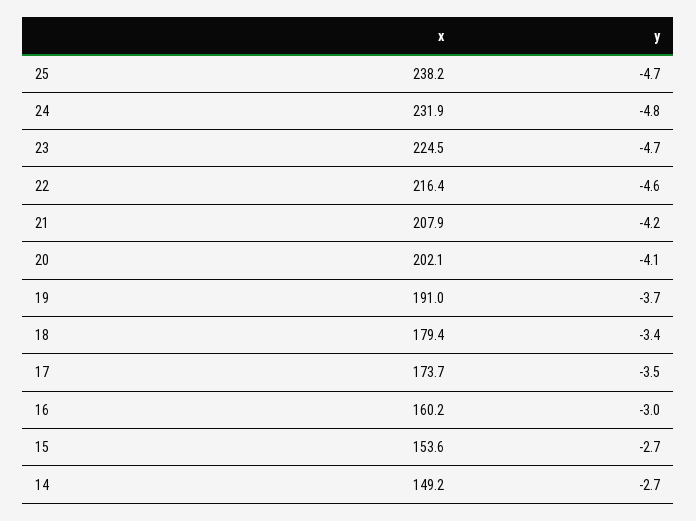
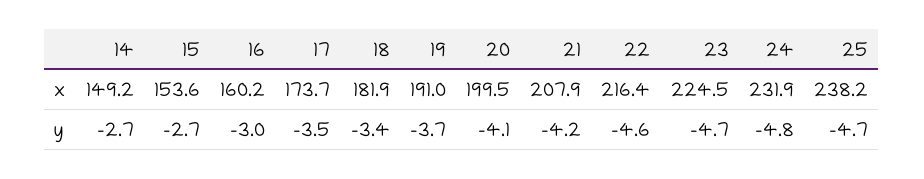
x, 20: 202.1 -> 199.5
x, 18: 179.4 -> 181.9

